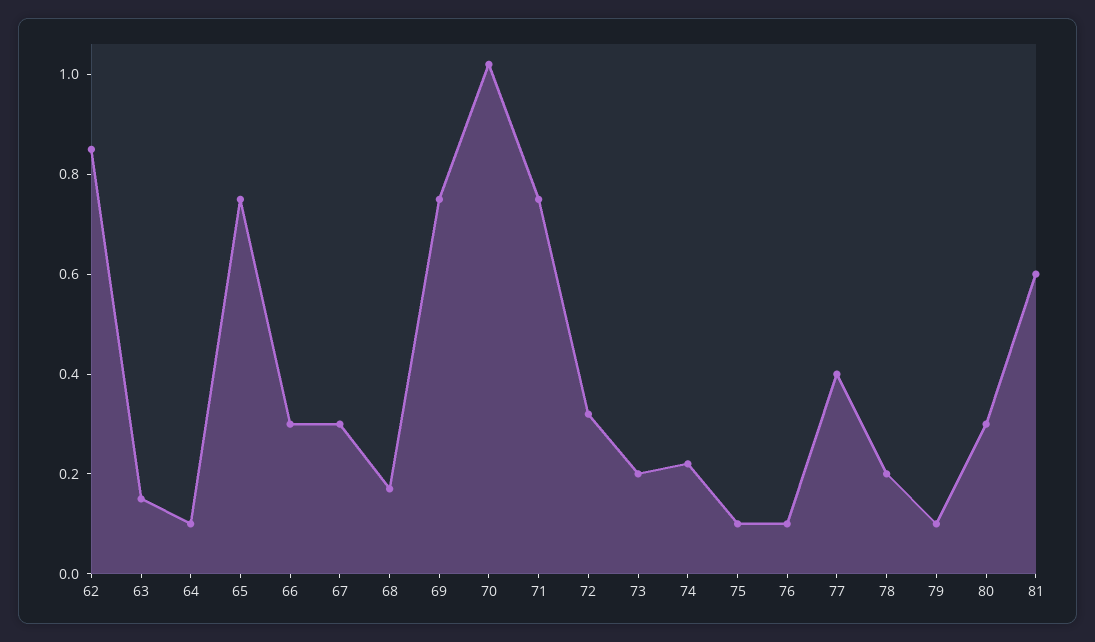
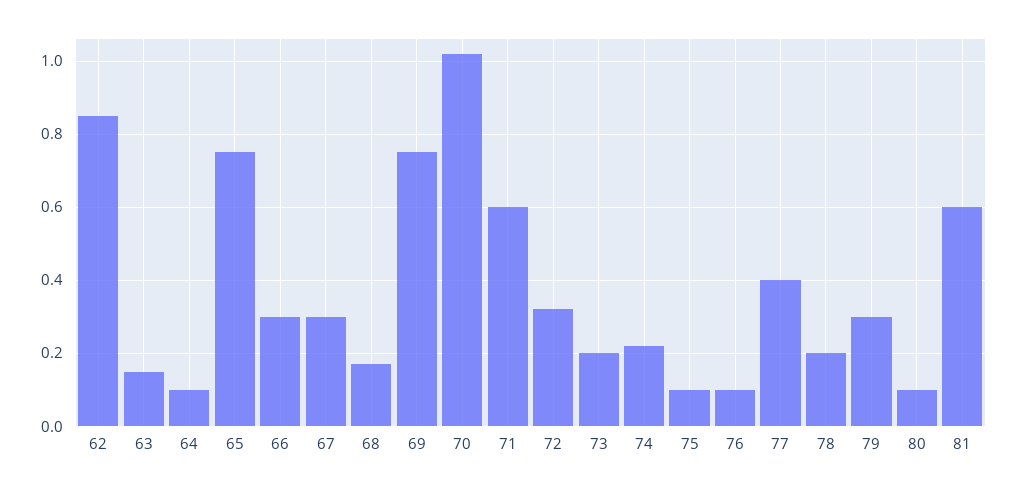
71: 0.75 -> 0.6
79: 0.1 -> 0.3
80: 0.3 -> 0.1

